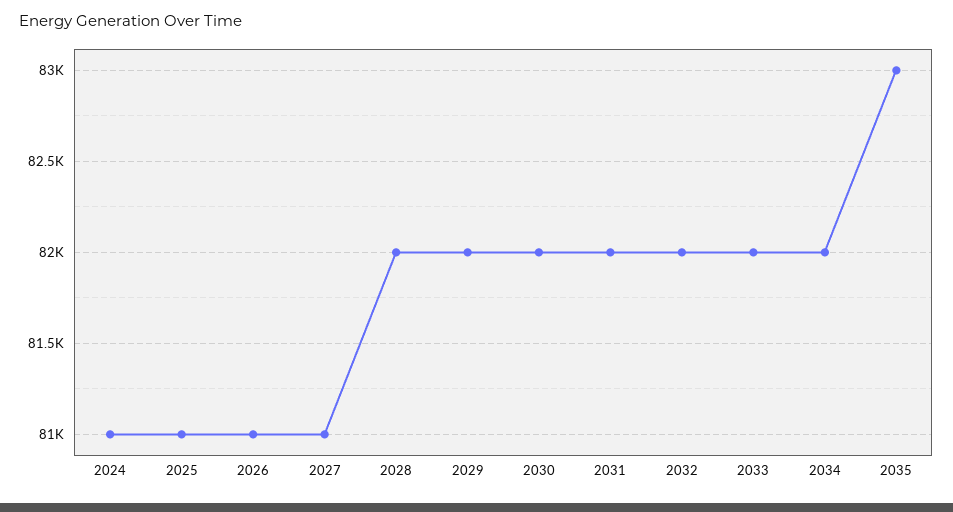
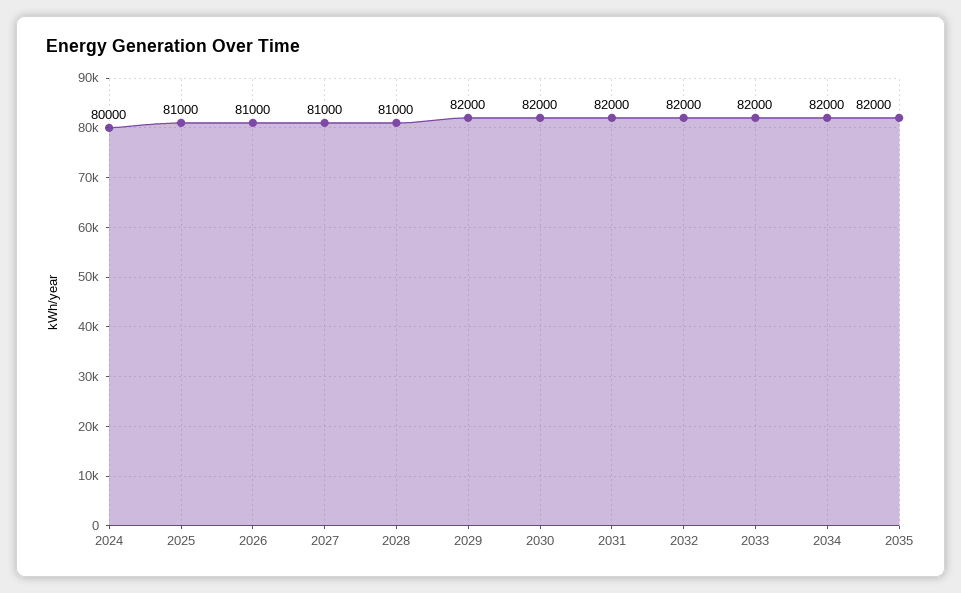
2024: 81000 -> 80000
2028: 82000 -> 81000
2035: 83000 -> 82000

